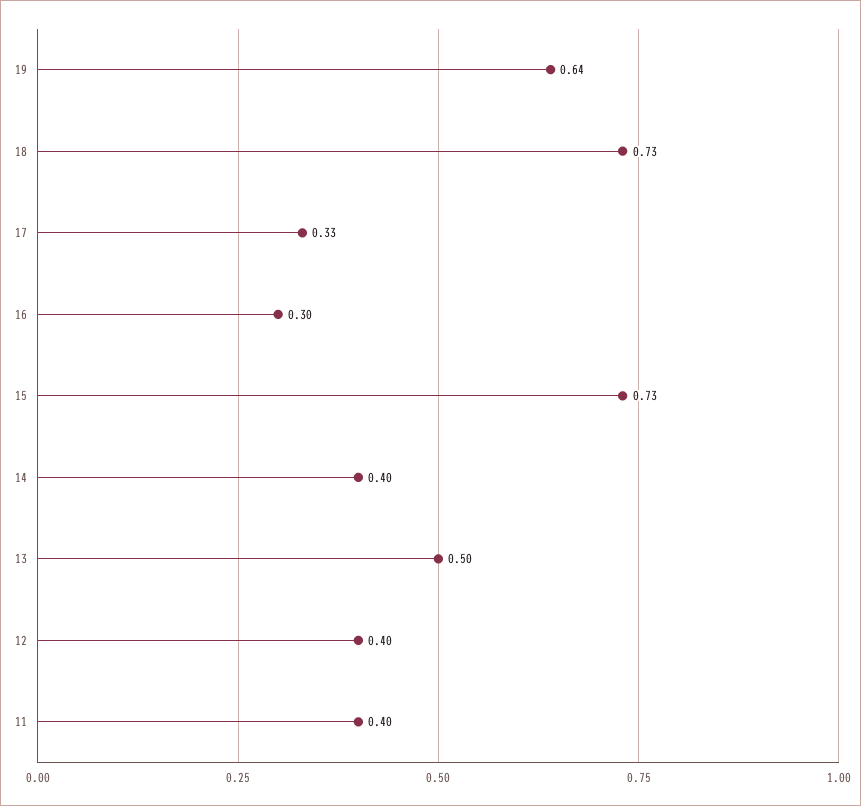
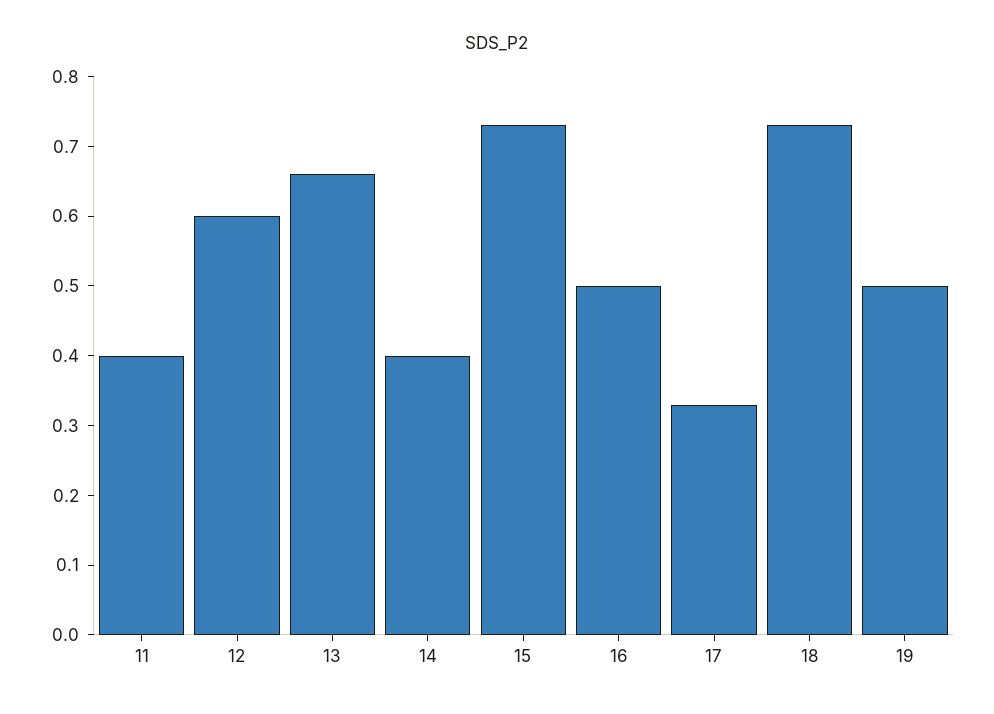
19: 0.64 -> 0.5
16: 0.3 -> 0.5
13: 0.5 -> 0.65
12: 0.4 -> 0.6

